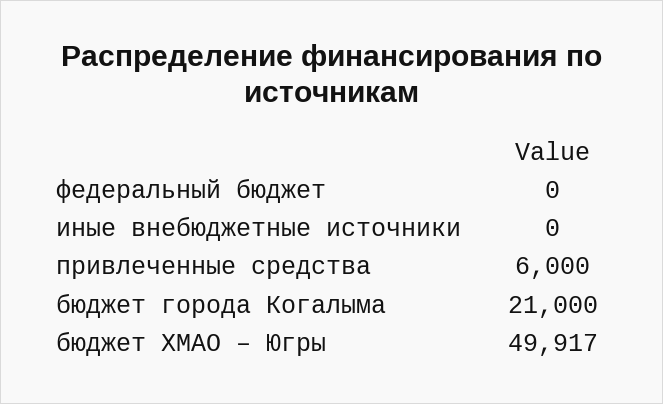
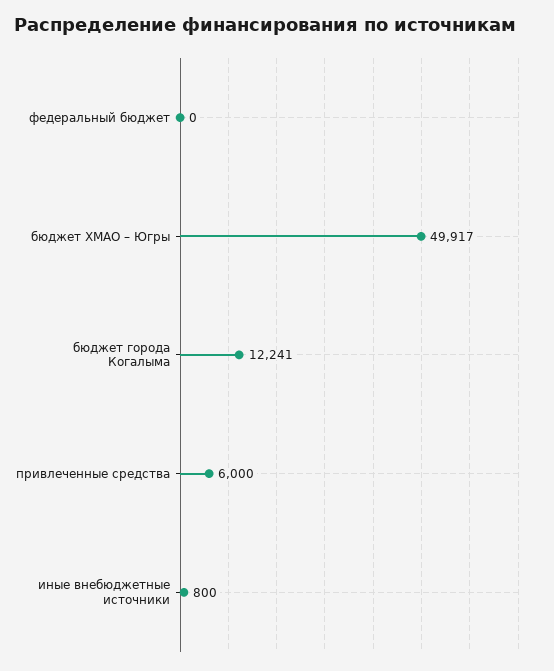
иные внебюджетные источники: 0 -> 800
бюджет города Когалыма: 21000 -> 12241

